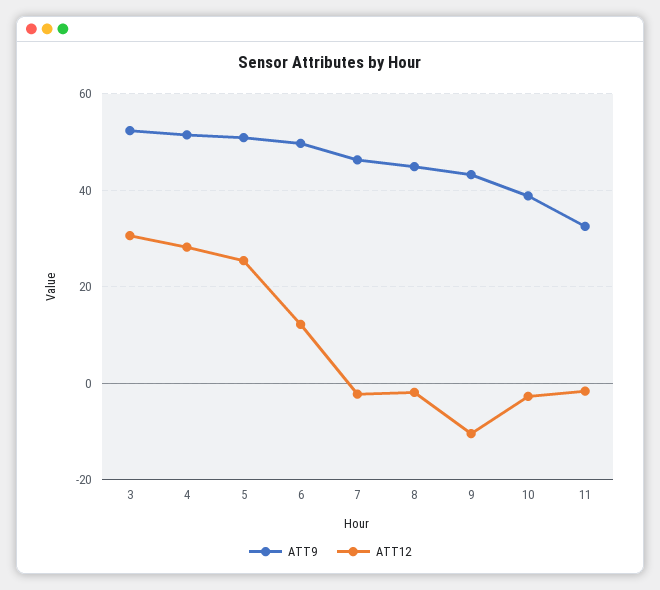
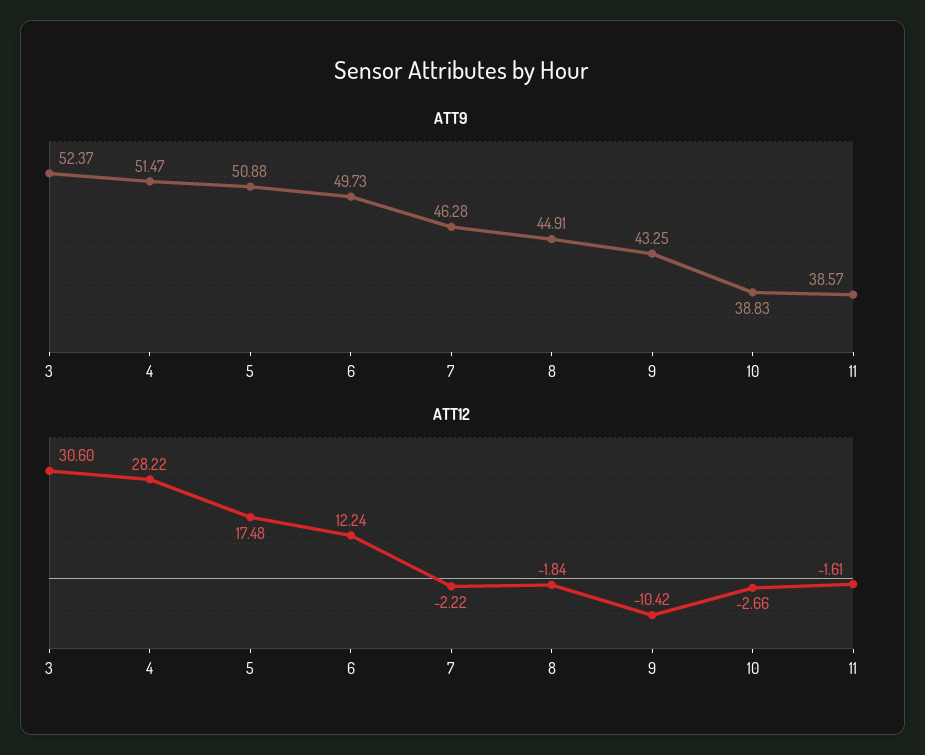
ATT12, 5: 26 -> 17.48
ATT9, 11: 32 -> 38.57

